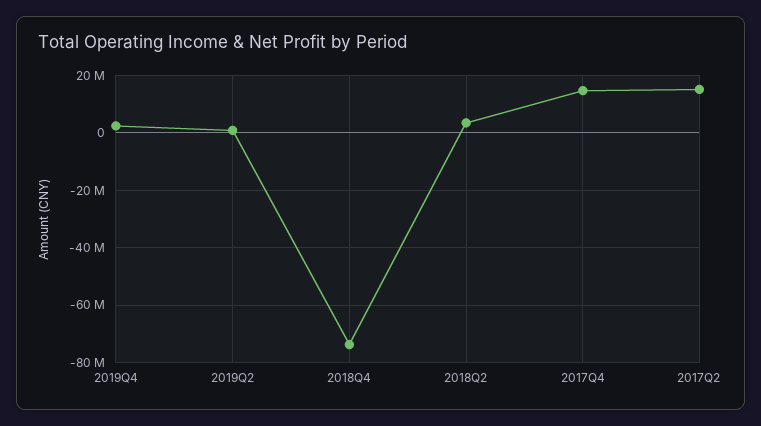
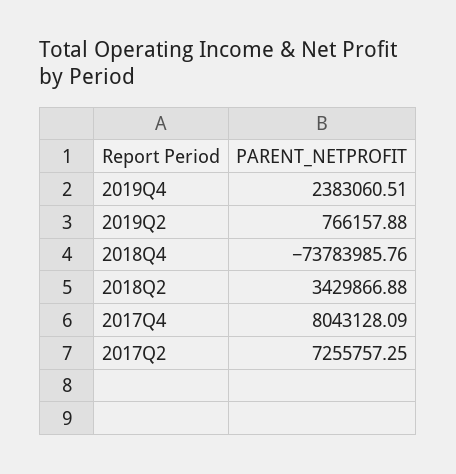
2017Q4: 15000000 -> 8043128.09
2017Q2: 15000000 -> 7255757.25

